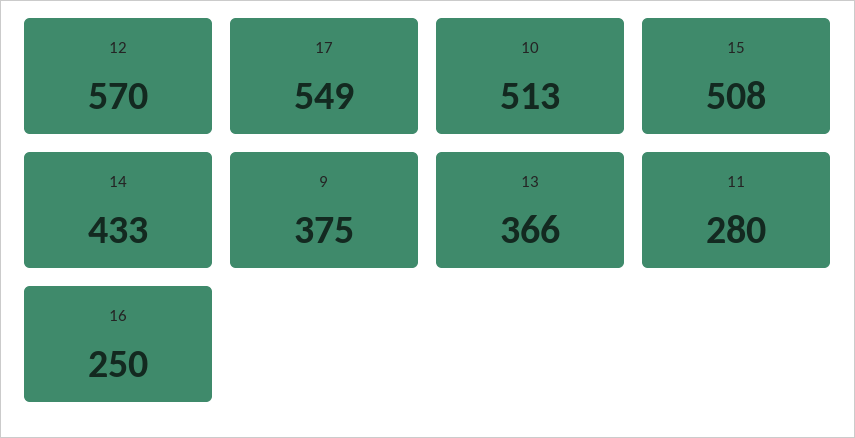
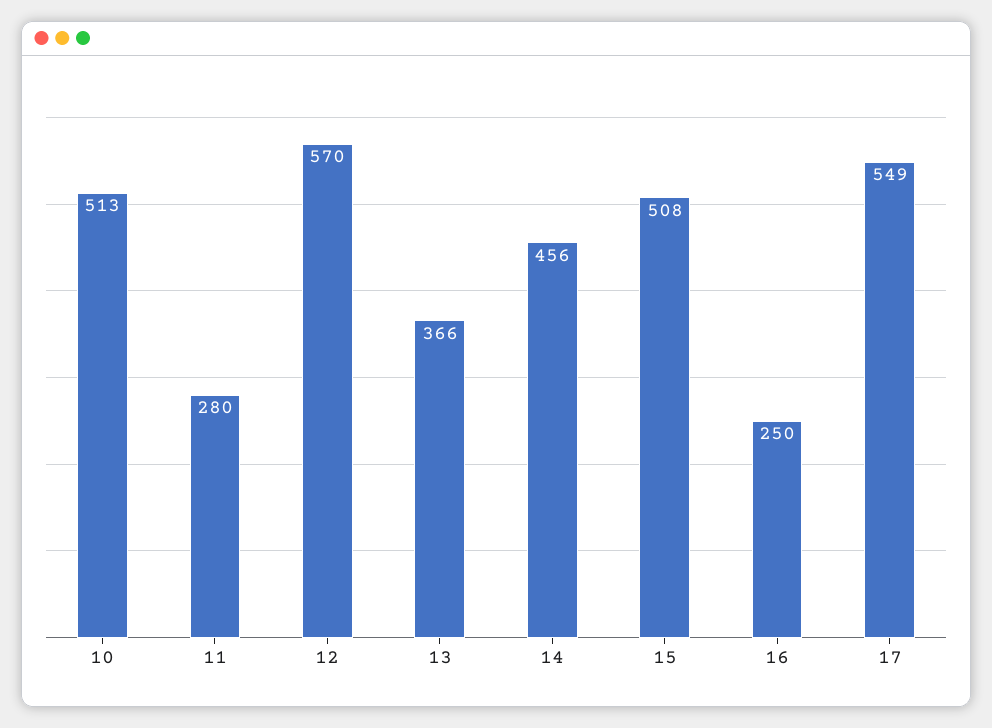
14: 433 -> 456
9: 375 -> none

